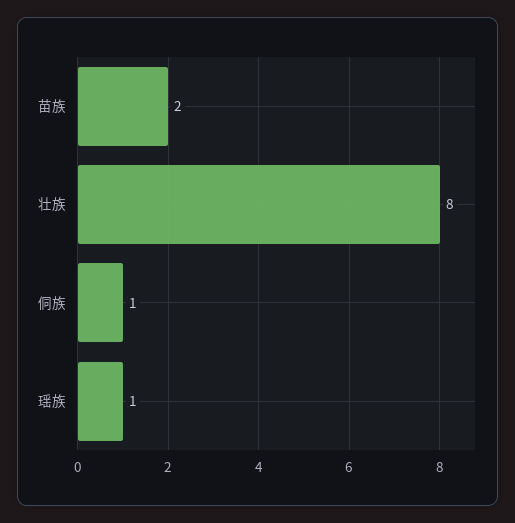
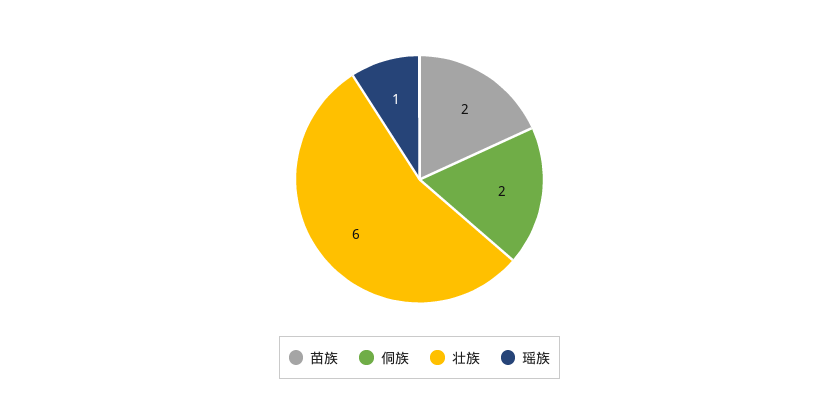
壮族: 8 -> 6
侗族: 1 -> 2

